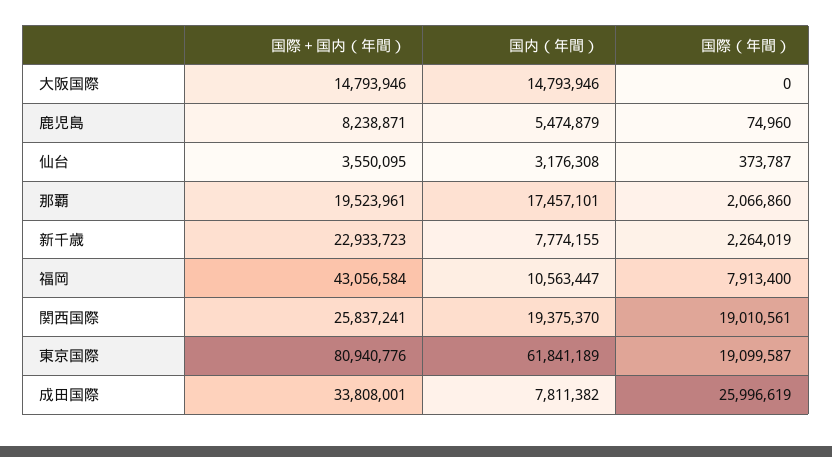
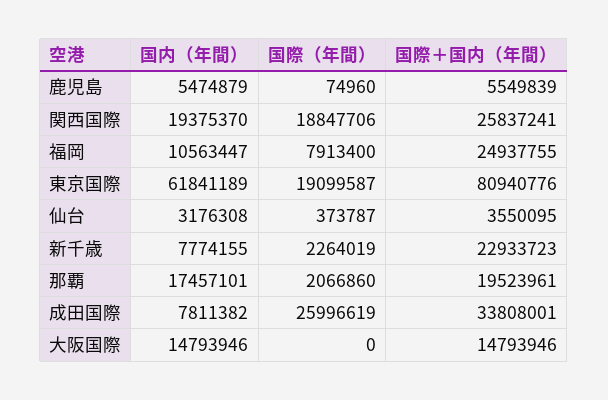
国際＋国内（年間）, 鹿児島: 8238871 -> 5549839
国際＋国内（年間）, 福岡: 43056584 -> 24937755
国際（年間）, 関西国際: 19010561 -> 18847706

